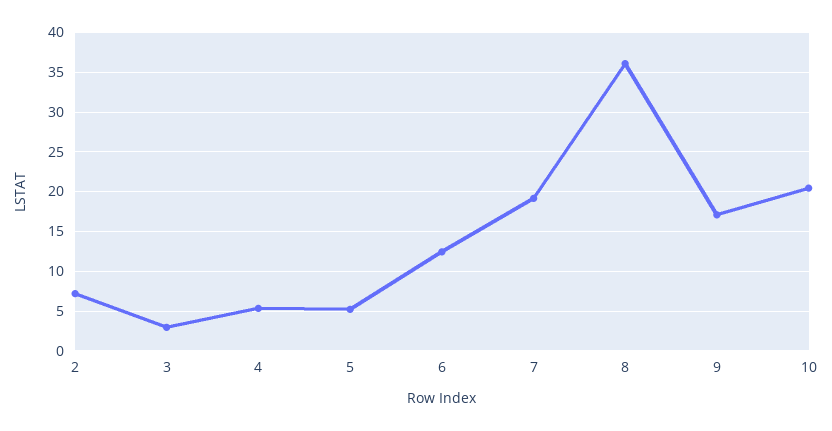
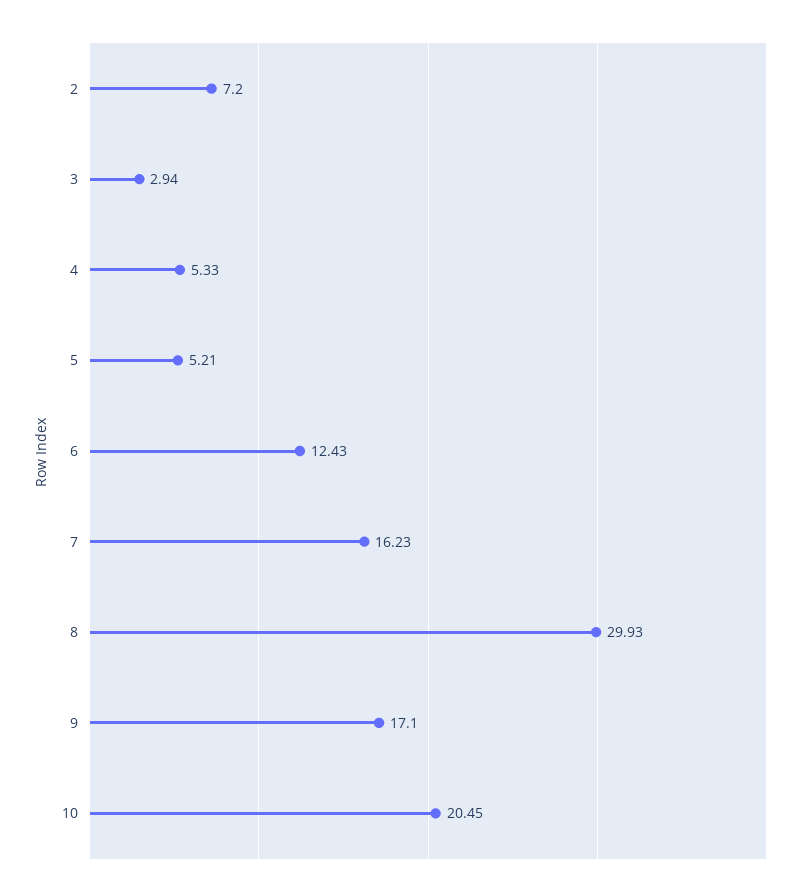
7: 19 -> 16.23
8: 36 -> 29.93

